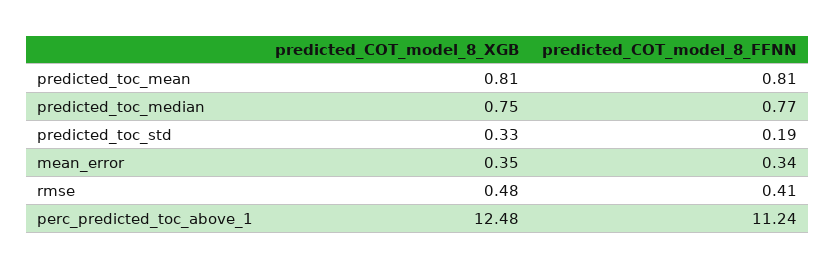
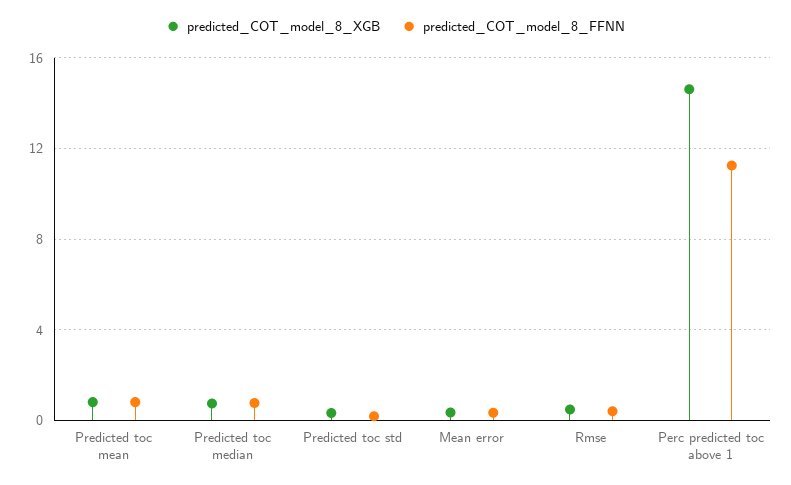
predicted_COT_model_8_XGB, perc_predicted_toc_above_1: 12.48 -> 14.5

